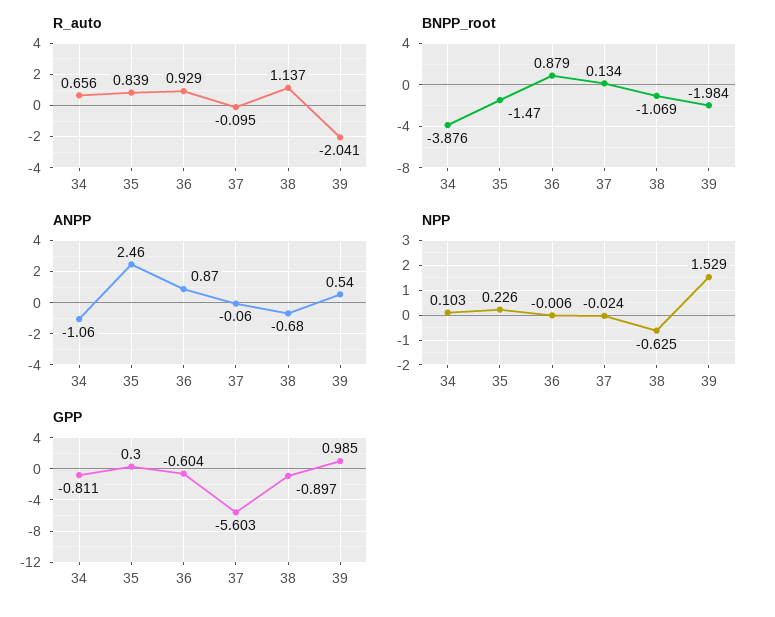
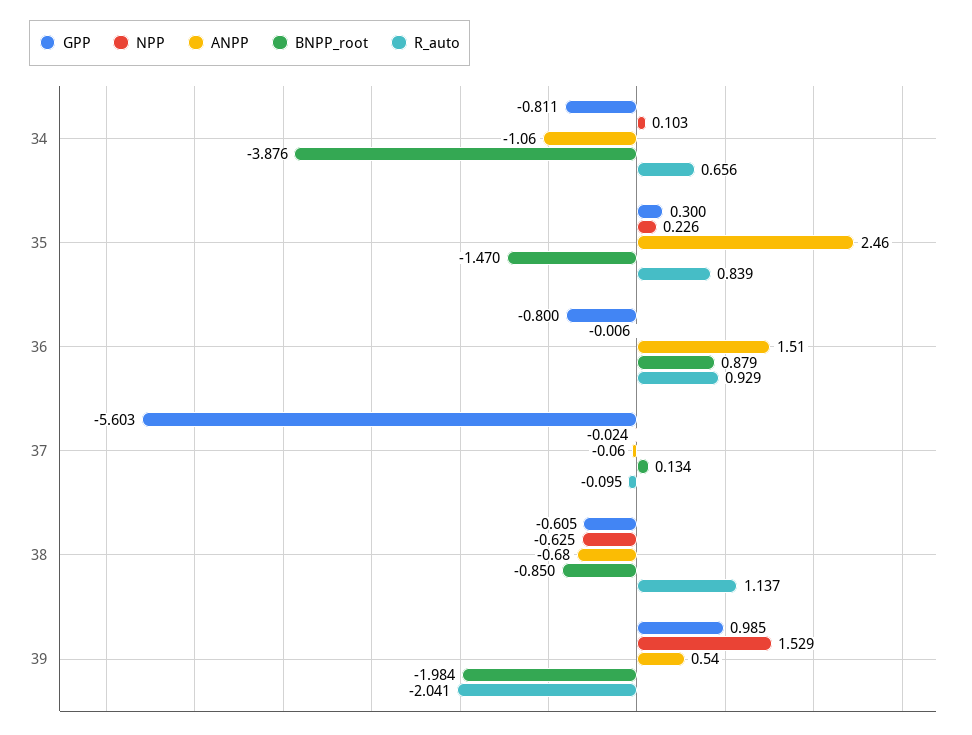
BNPP_root, 38: -1.069 -> -0.85
ANPP, 36: 0.87 -> 1.51
GPP, 36: -0.604 -> -0.8
GPP, 38: -0.897 -> -0.605

